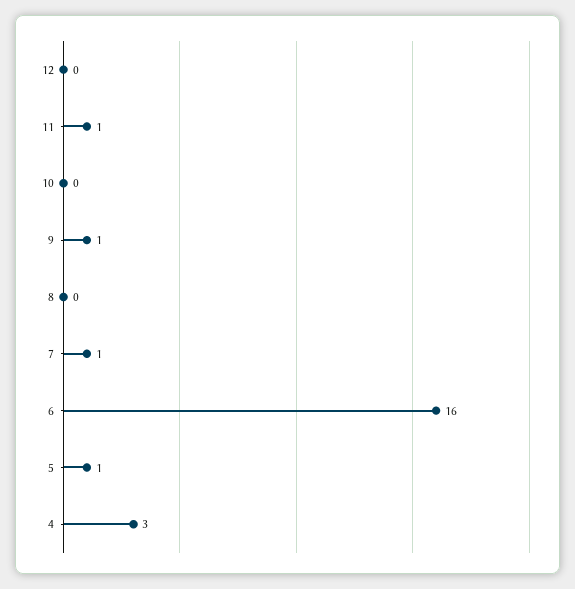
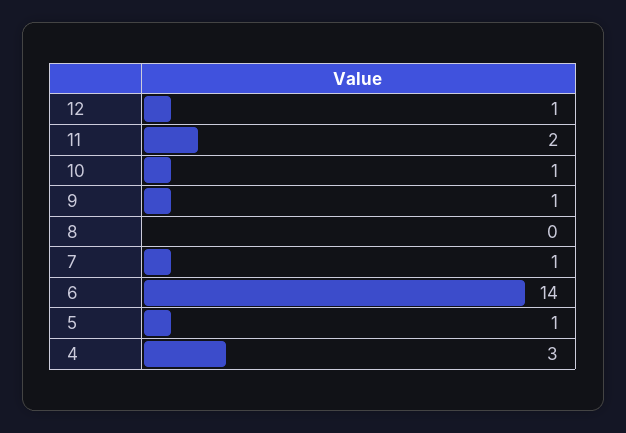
12: 0 -> 1
11: 1 -> 2
10: 0 -> 1
6: 16 -> 14

